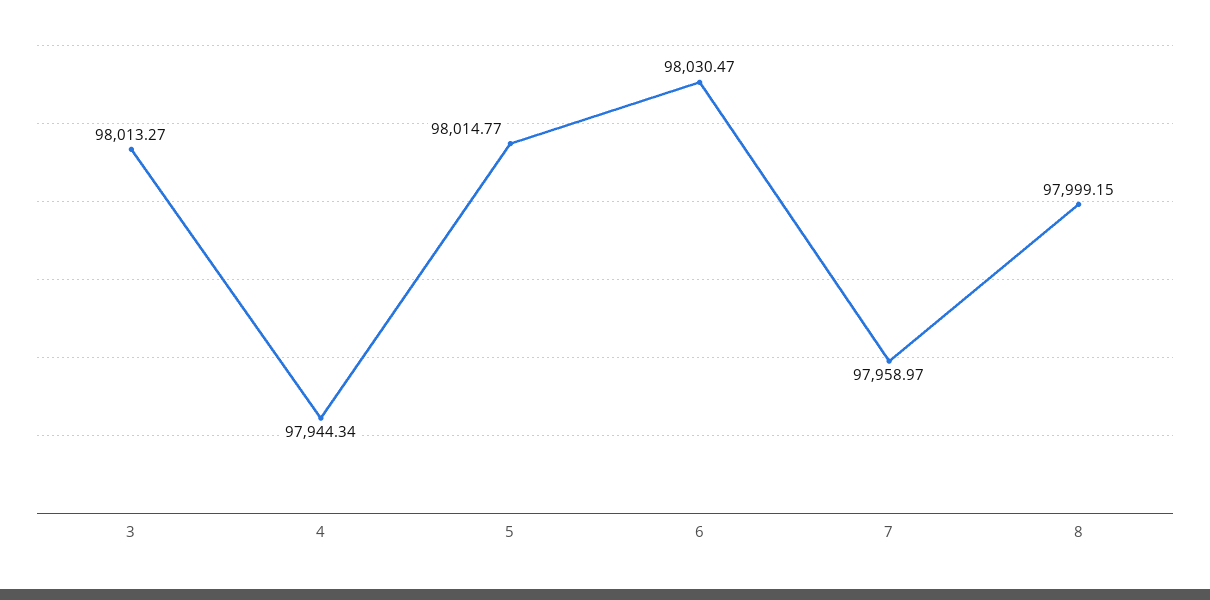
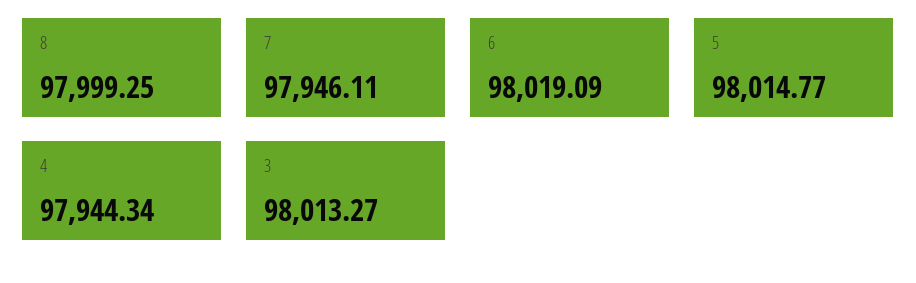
6: 98030.47 -> 98019.09
7: 97958.97 -> 97946.11
8: 97999.15 -> 97999.25

